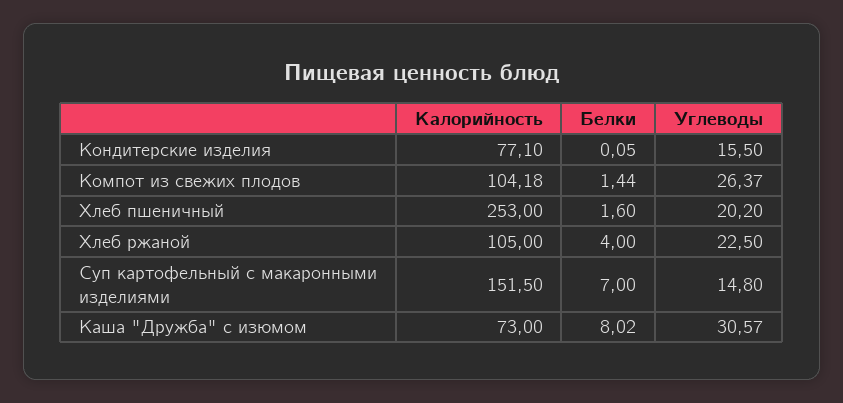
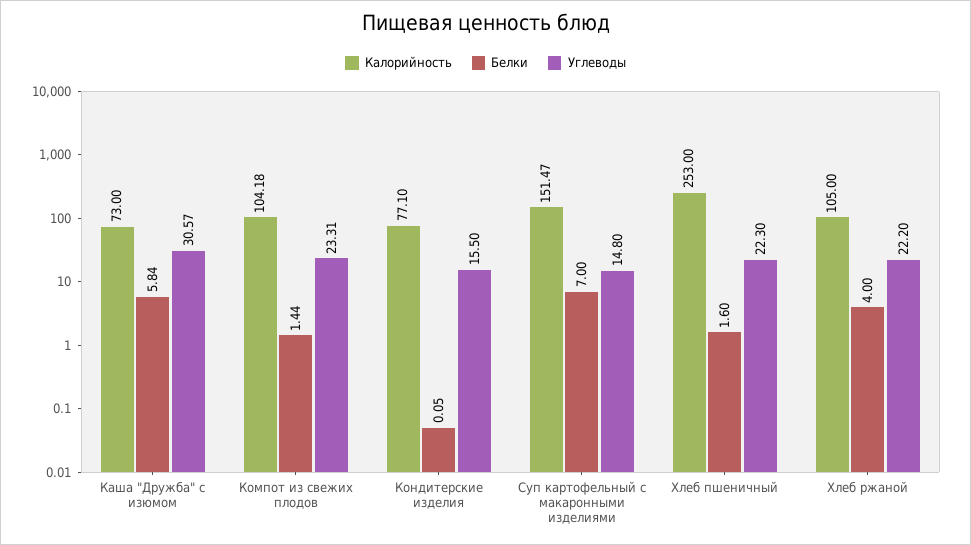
Углеводы, Компот из свежих плодов: 26.37 -> 23.31
Углеводы, Хлеб пшеничный: 20.2 -> 22.3
Углеводы, Хлеб ржаной: 22.5 -> 22.2
Калорийность, Суп картофельный с макаронными изделиями: 151.5 -> 151.47
Белки, Каша "Дружба" с изюмом: 8.02 -> 5.84

